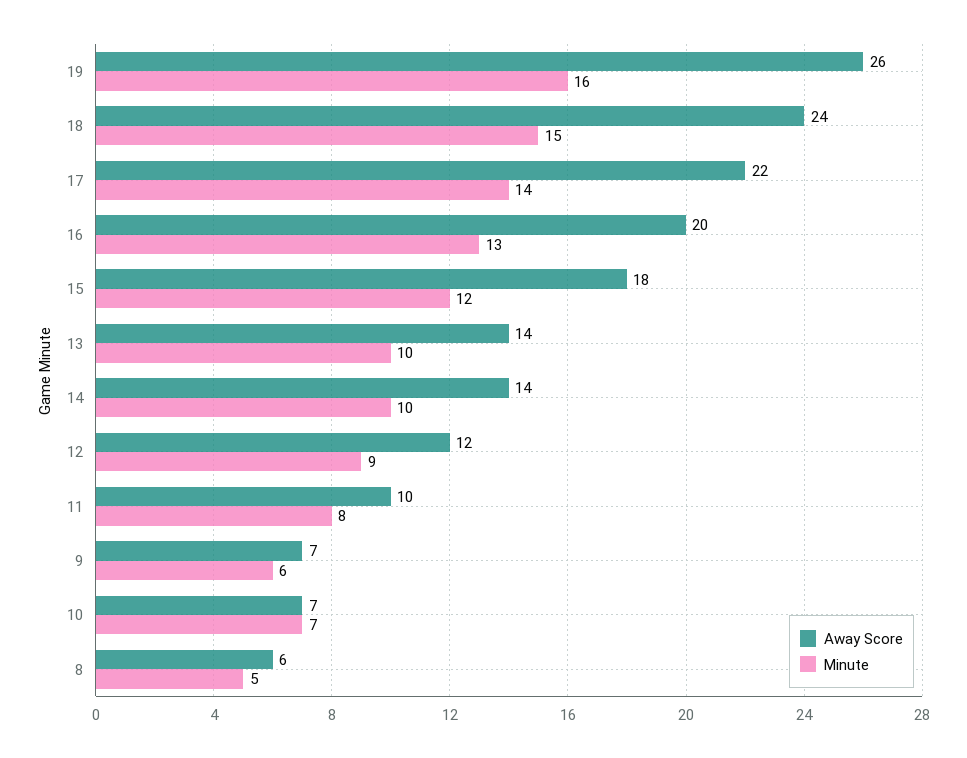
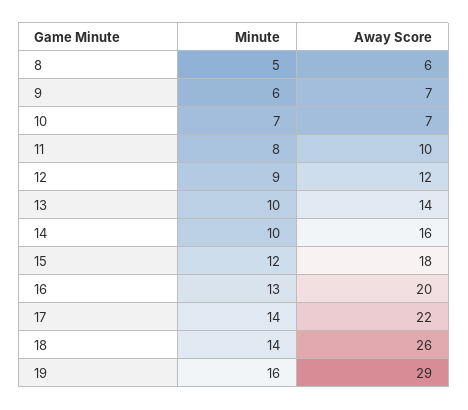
Away Score, 19: 26 -> 29
Away Score, 18: 24 -> 26
Minute, 18: 15 -> 14
Away Score, 14: 14 -> 16

